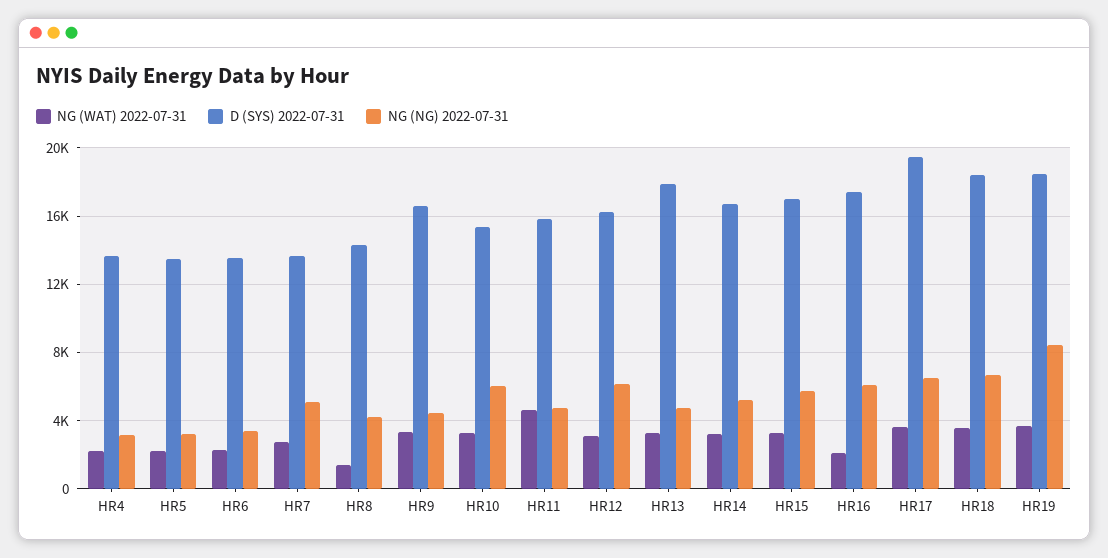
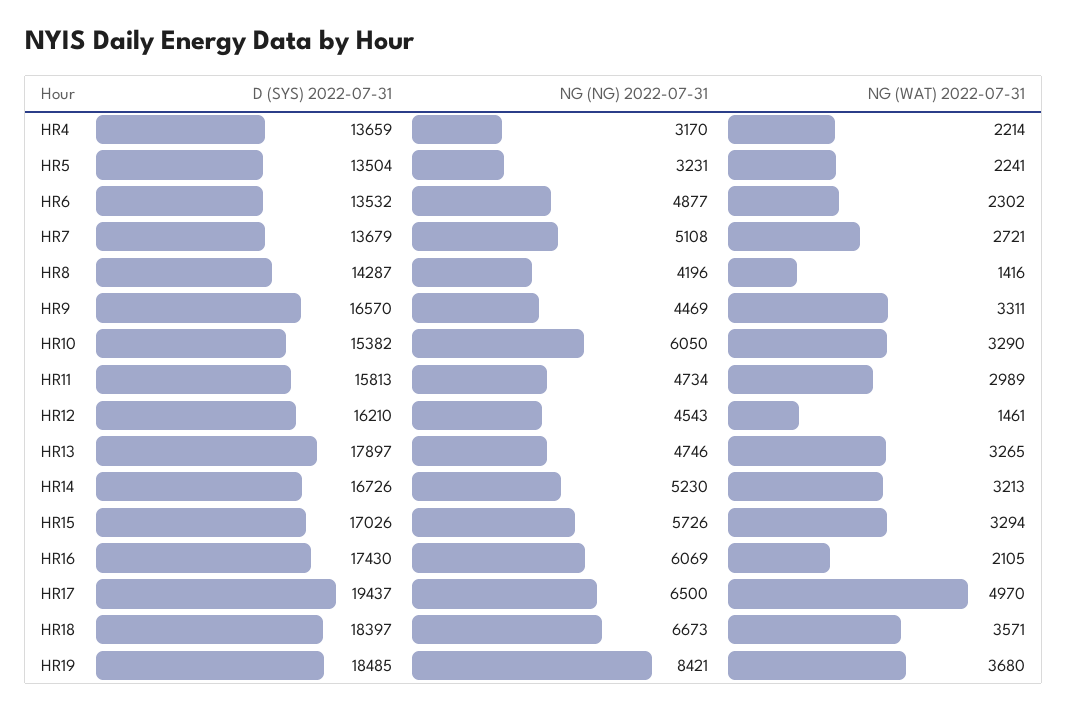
NG (NG) 2022-07-31, HR6: 3500 -> 4877
NG (WAT) 2022-07-31, HR11: 4500 -> 2989
NG (WAT) 2022-07-31, HR12: 3000 -> 1461
NG (NG) 2022-07-31, HR12: 6000 -> 4543
NG (WAT) 2022-07-31, HR17: 3500 -> 4970

